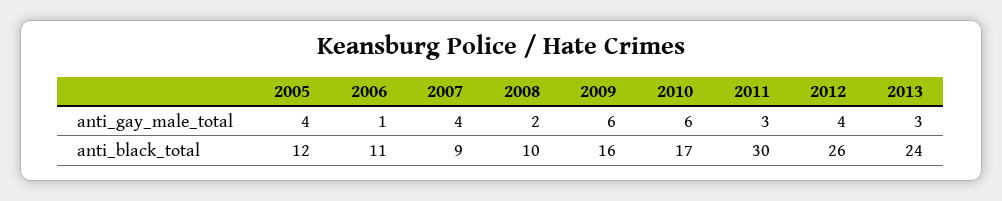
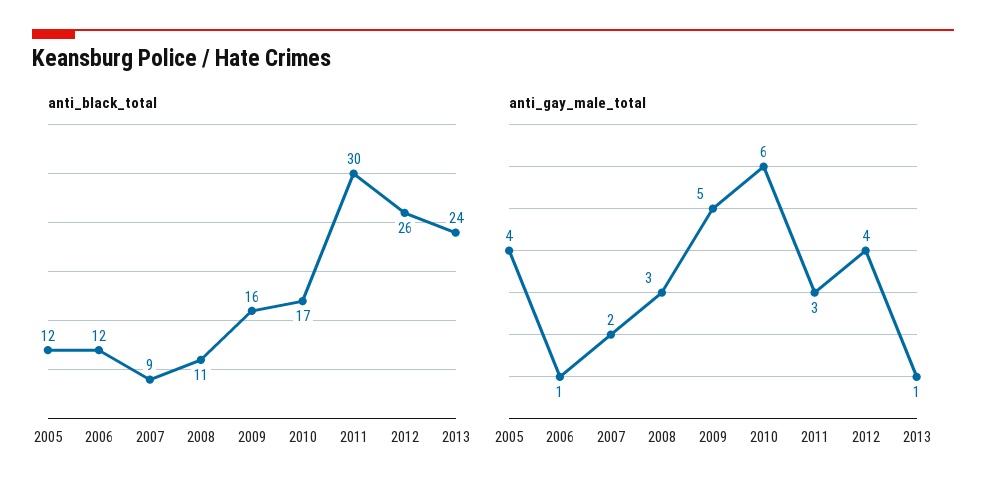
anti_gay_male_total, 2007: 4 -> 2
anti_gay_male_total, 2008: 2 -> 3
anti_gay_male_total, 2009: 6 -> 5
anti_gay_male_total, 2013: 3 -> 1
anti_black_total, 2006: 11 -> 12
anti_black_total, 2008: 10 -> 11

